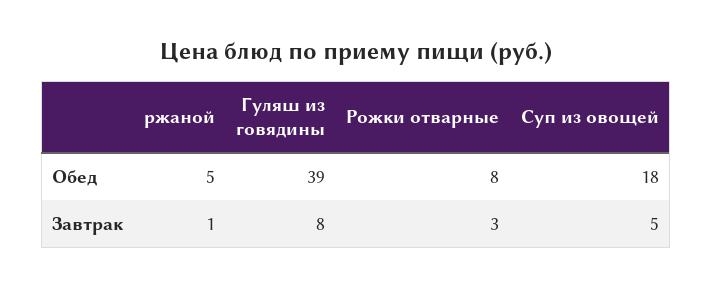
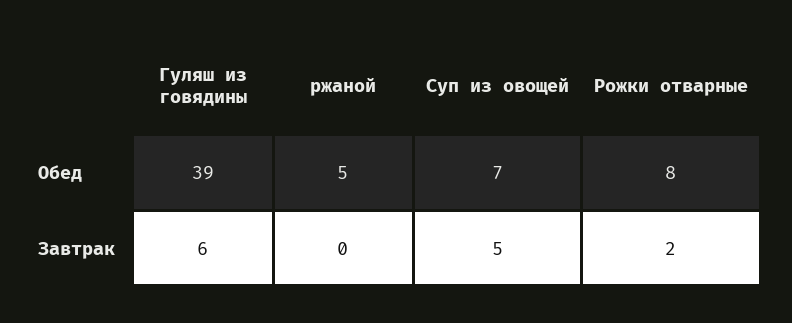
Суп из овощей, Обед: 18 -> 7
ржаной, Завтрак: 1 -> 0
Гуляш из говядины, Завтрак: 8 -> 6
Рожки отварные, Завтрак: 3 -> 2

